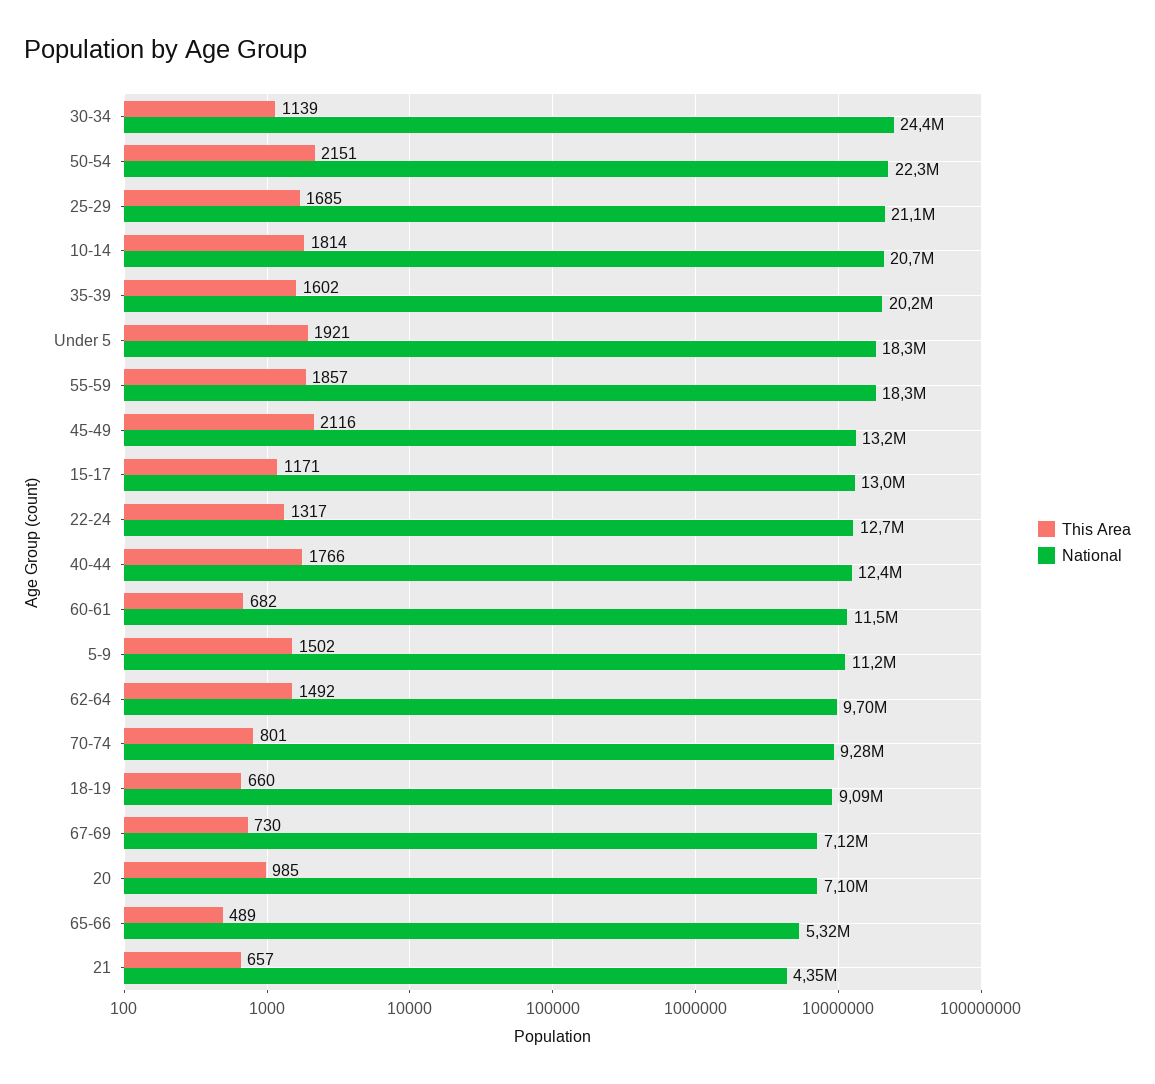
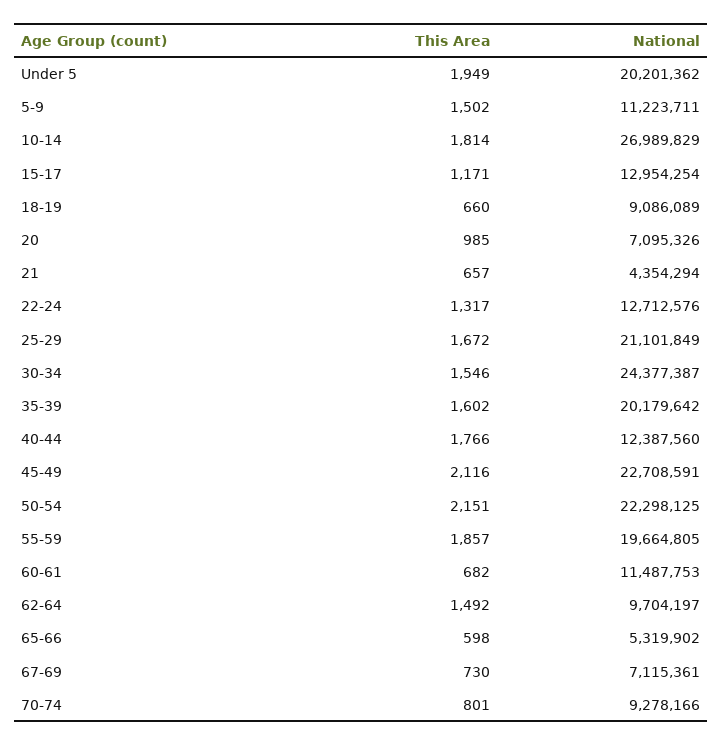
This Area, 30-34: 1139 -> 1546
This Area, 25-29: 1685 -> 1672
National, 10-14: 20700000 -> 26989829
This Area, Under 5: 1921 -> 1949
National, Under 5: 18300000 -> 20201362
National, 55-59: 18300000 -> 19664805
National, 45-49: 13200000 -> 22708591
This Area, 65-66: 489 -> 598

